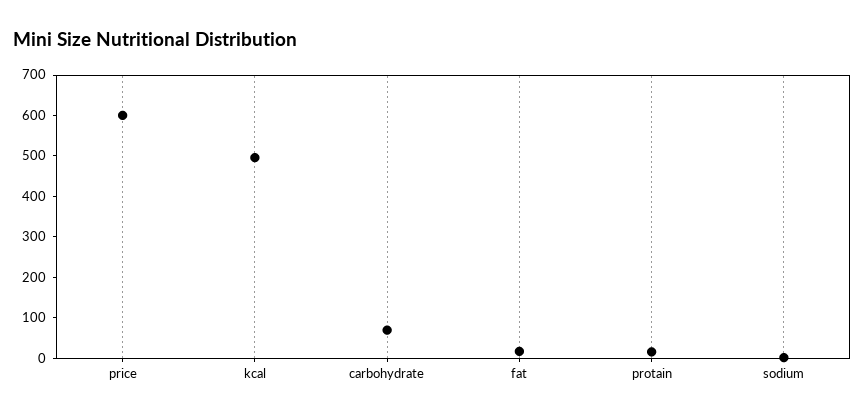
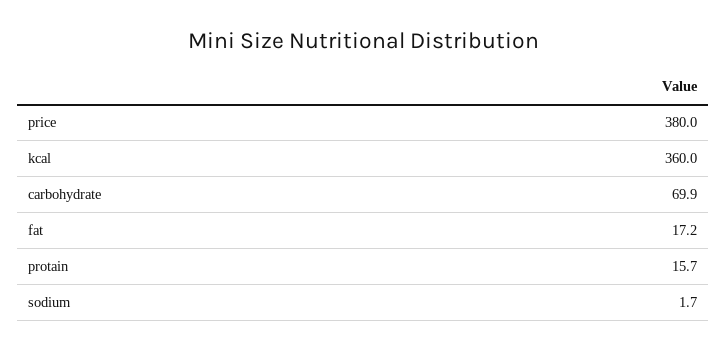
price: 600 -> 380
kcal: 500 -> 360

